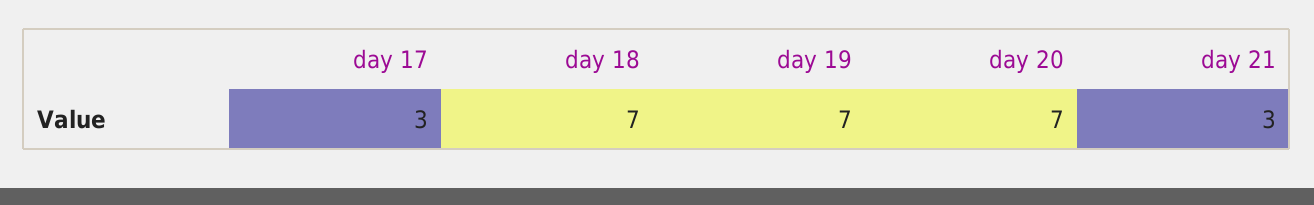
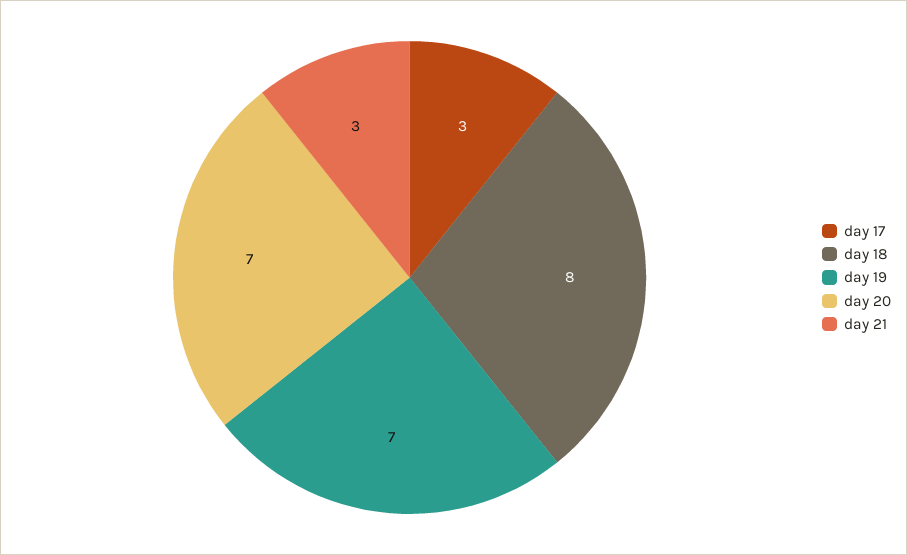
day 18: 7 -> 8

